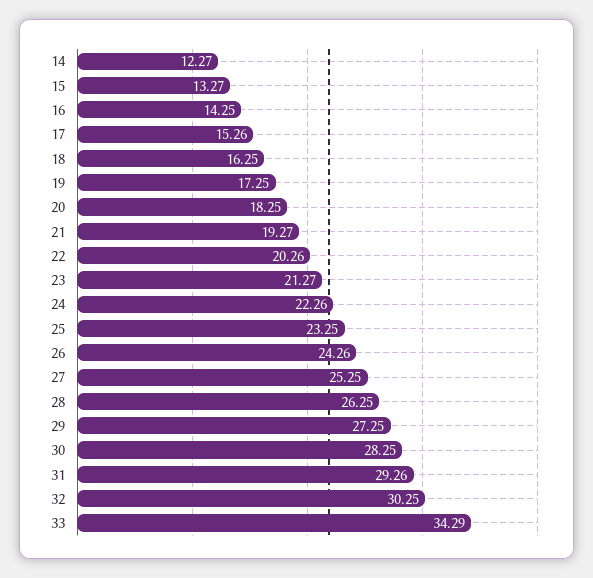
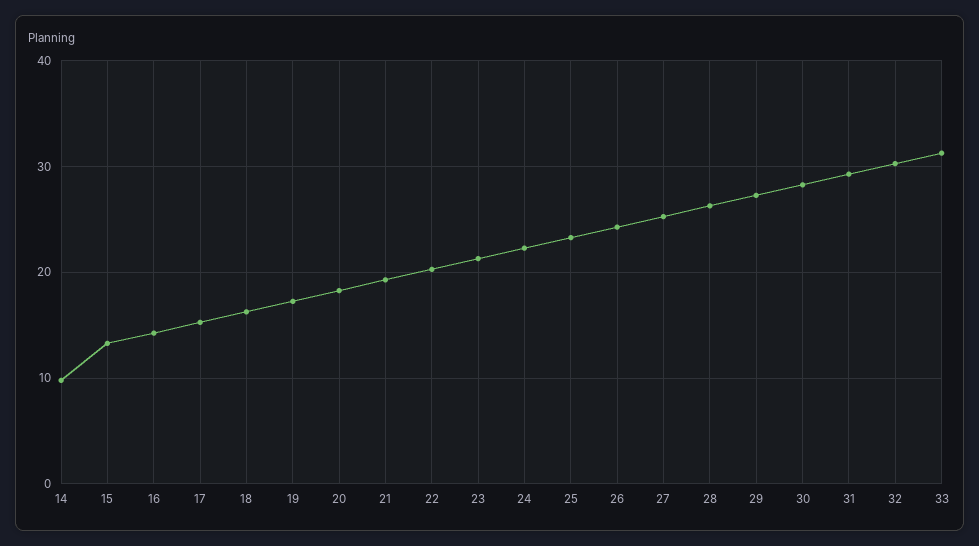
14: 12.27 -> 10
33: 34.29 -> 31

